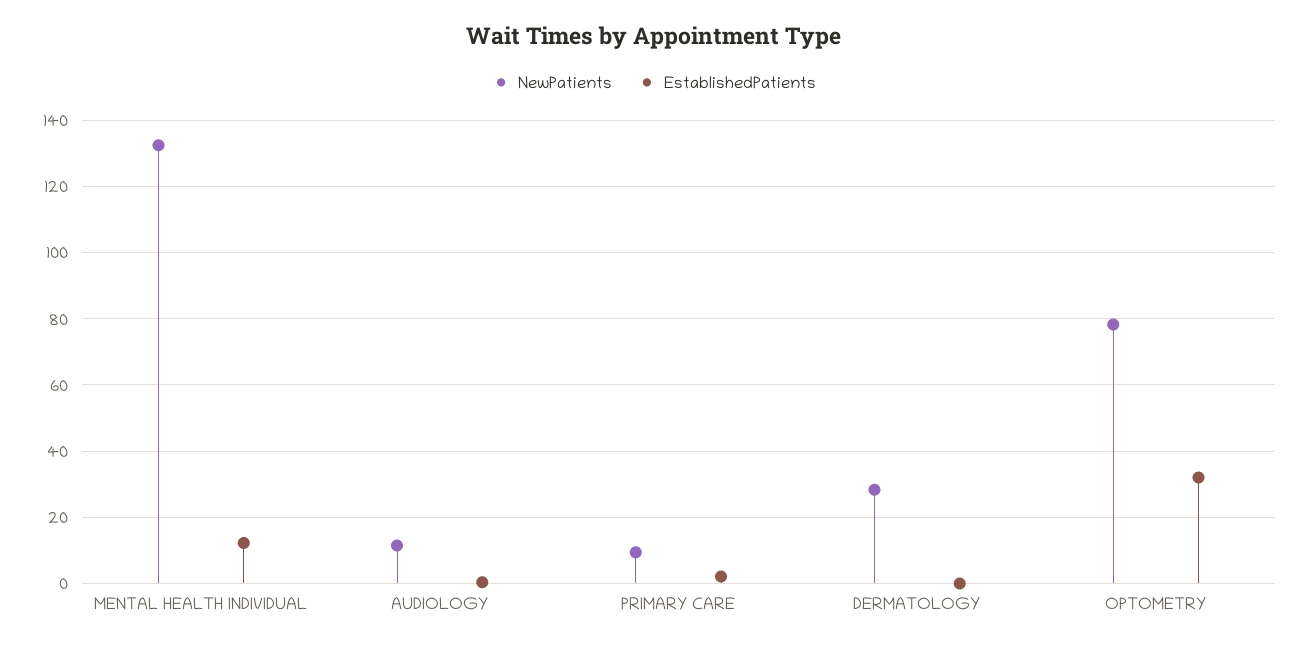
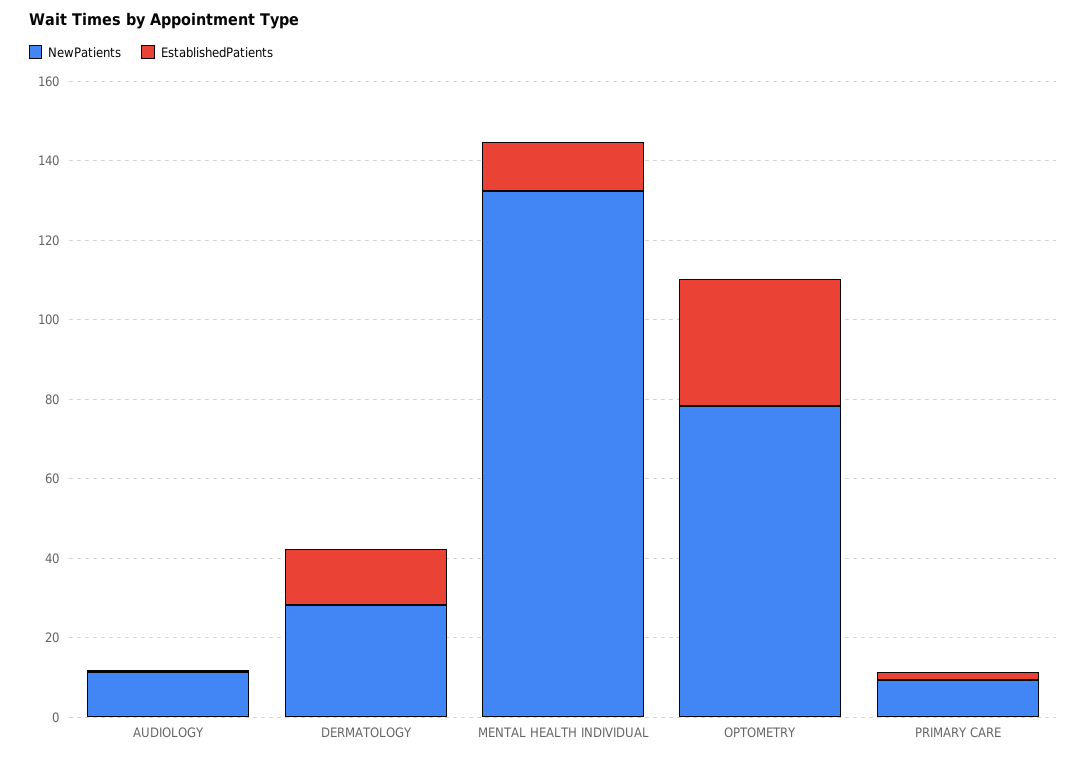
EstablishedPatients, DERMATOLOGY: 0 -> 15

